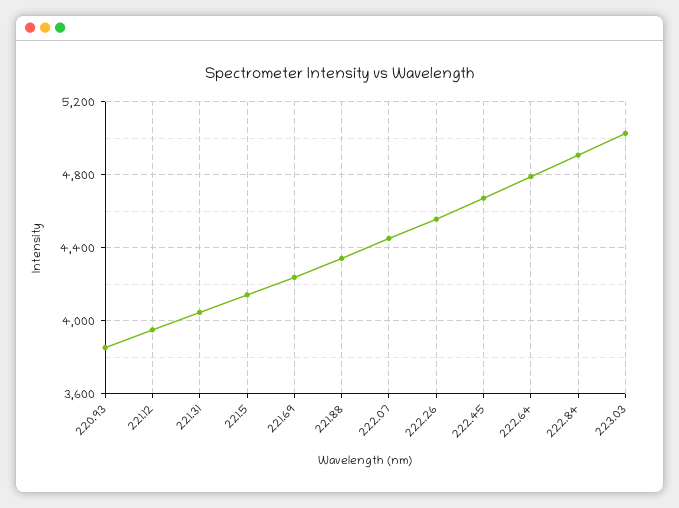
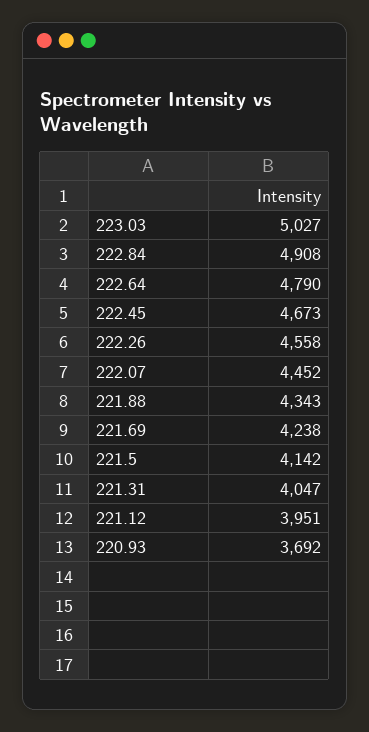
220.93: 3850 -> 3692

